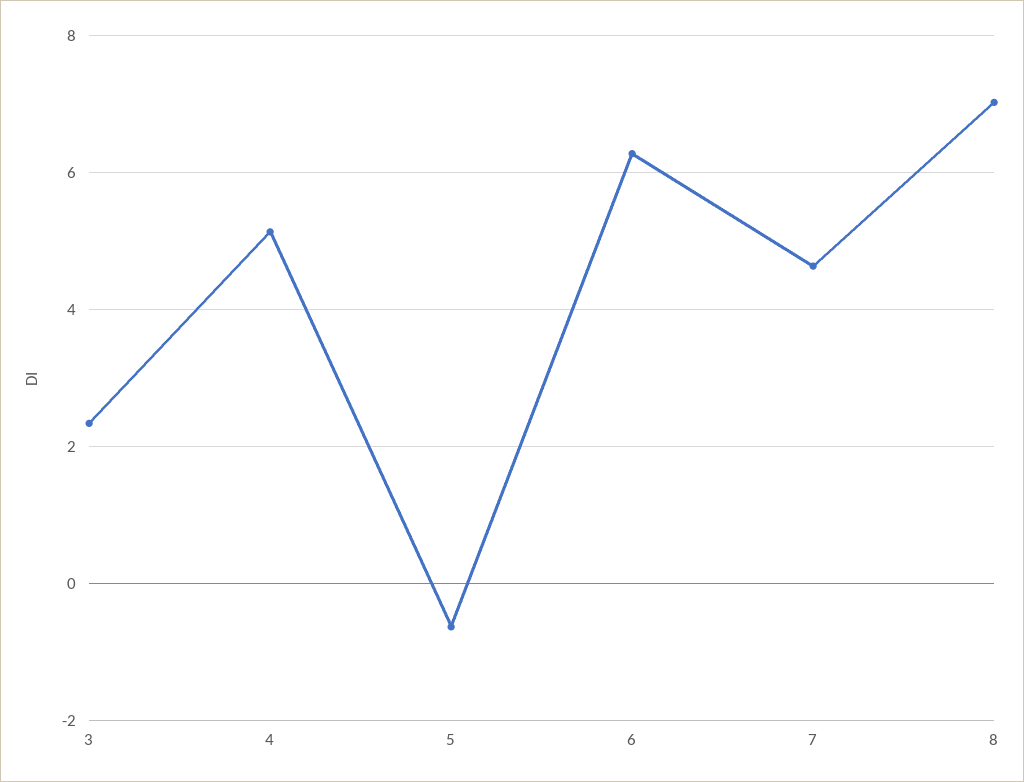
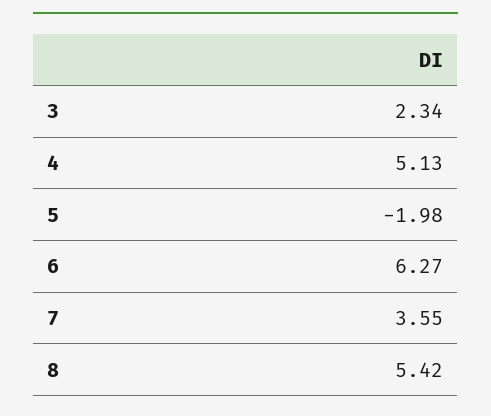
5: -0.6 -> -1.98
7: 4.6 -> 3.55
8: 7 -> 5.42

